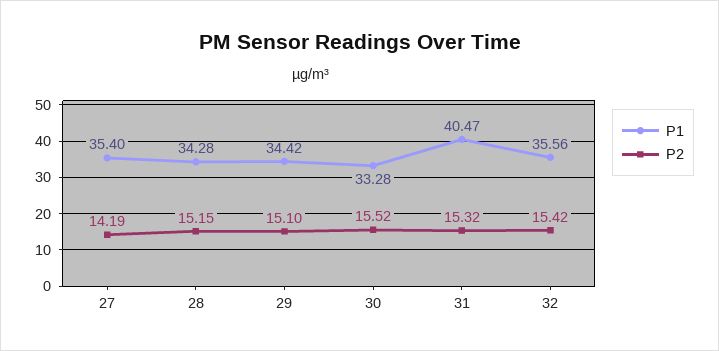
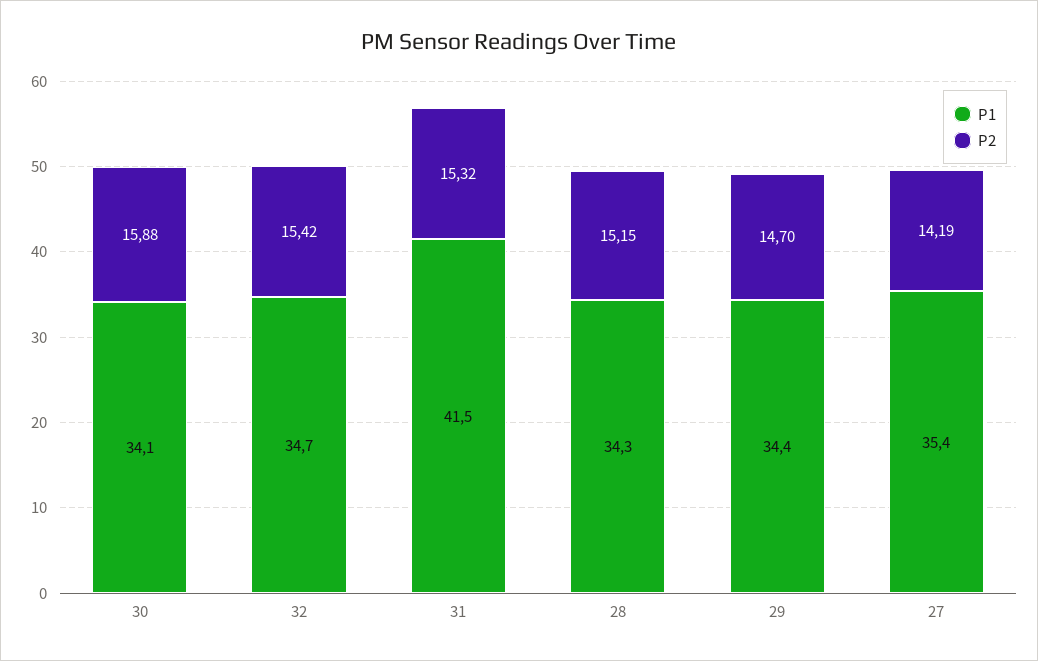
P2, 29: 15.1 -> 14.7
P1, 30: 33.28 -> 34.1
P2, 30: 15.52 -> 15.88
P1, 31: 40.47 -> 41.5
P1, 32: 35.56 -> 34.7

